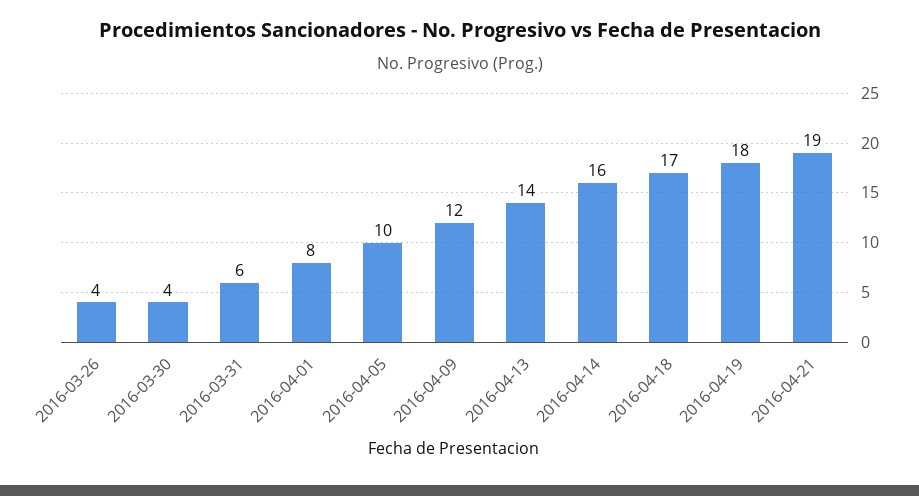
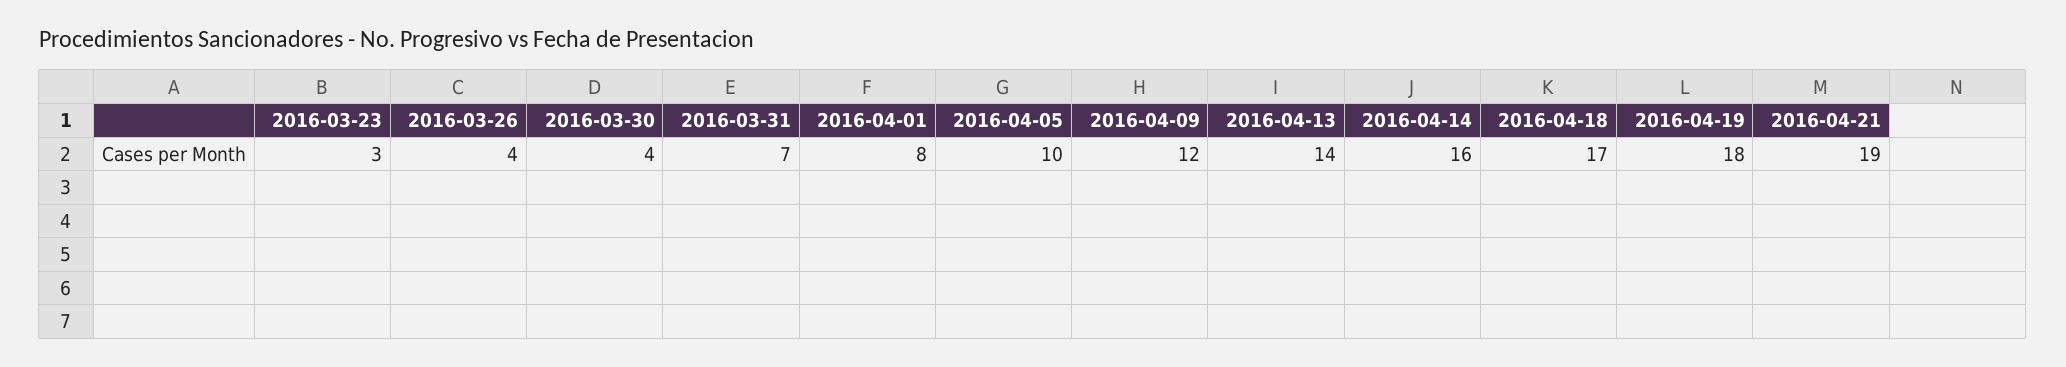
2016-03-31: 6 -> 7
2016-03-23: none -> 3

